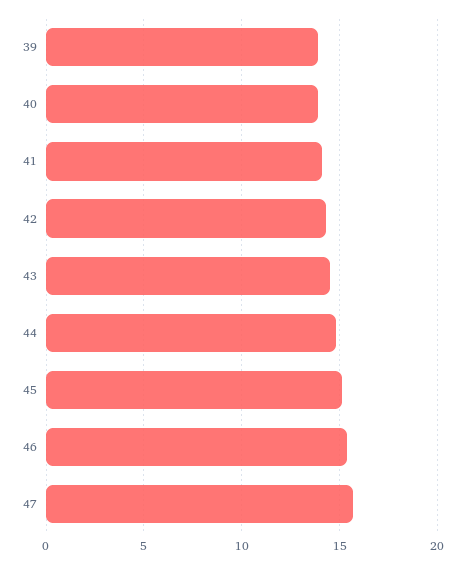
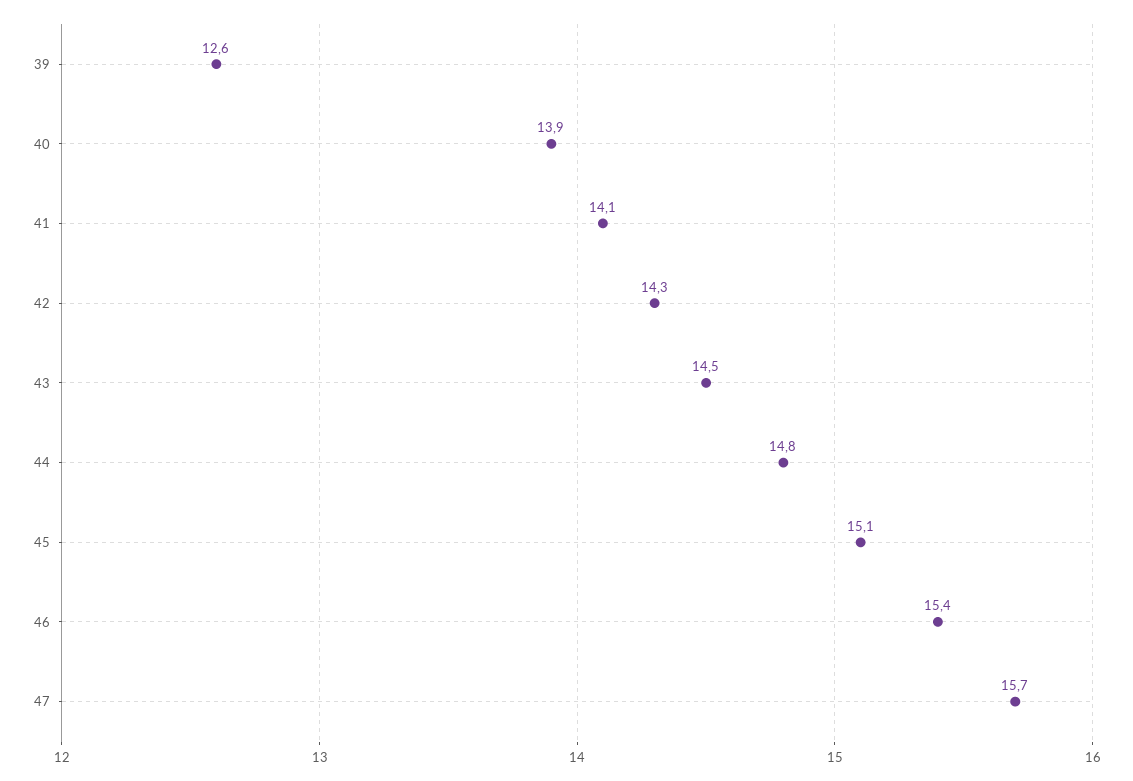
39: 14 -> 12.6

